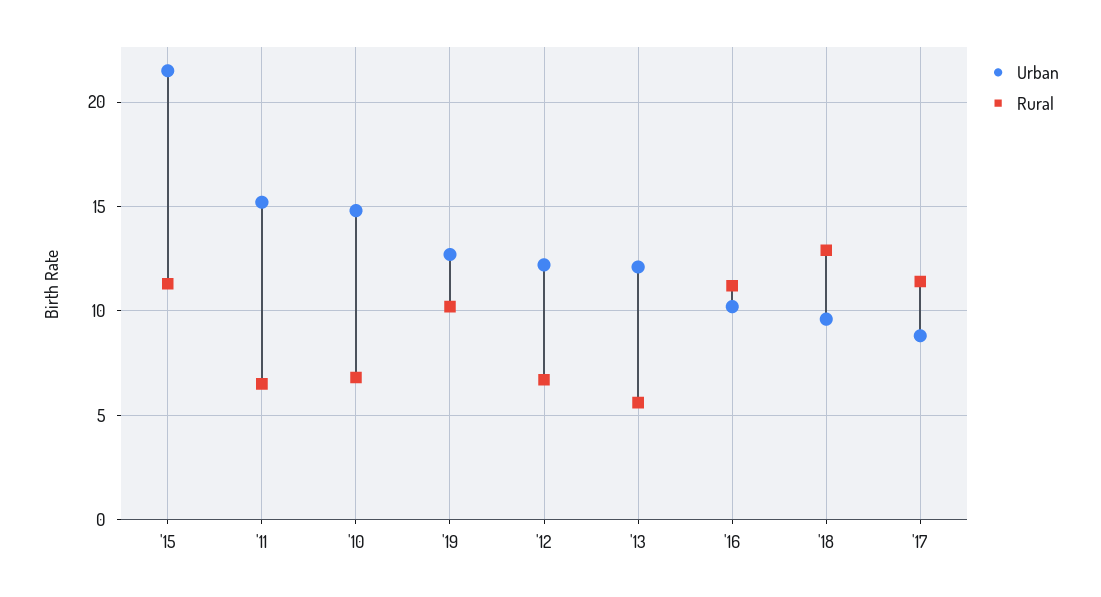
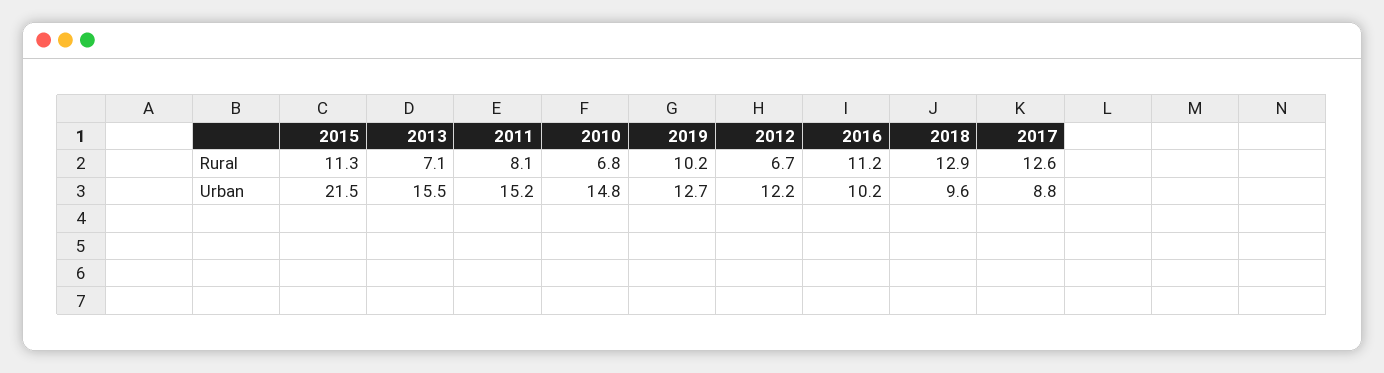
Rural, '11: 6.5 -> 8.1
Urban, '13: 12 -> 15.5
Rural, '13: 5.5 -> 7.1
Rural, '17: 11.5 -> 12.6

